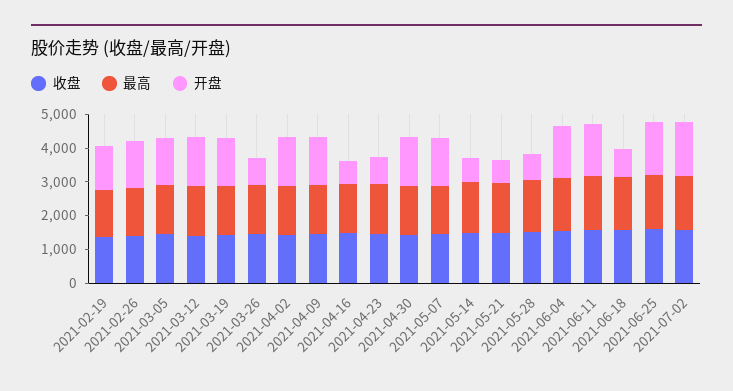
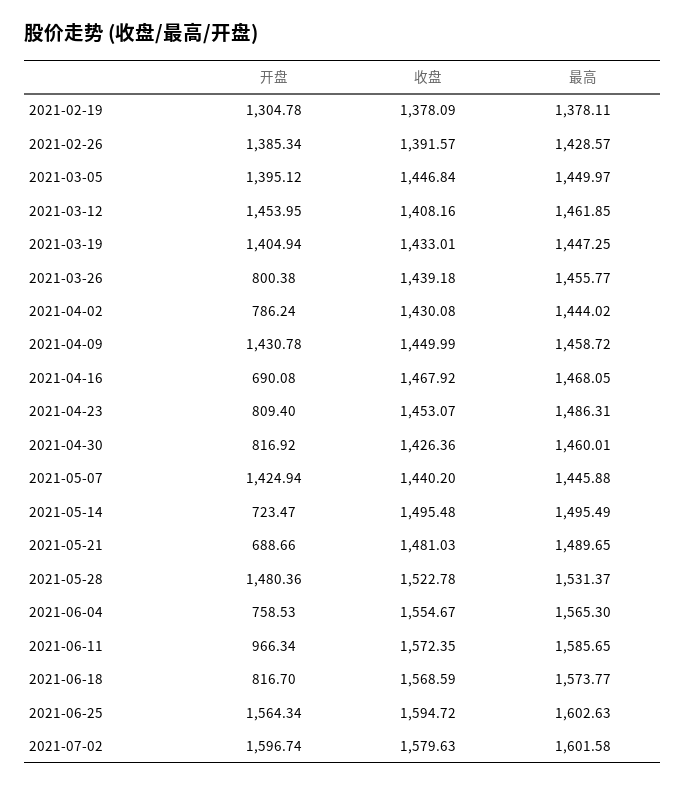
开盘, 2021-04-02: 1500 -> 786.24
开盘, 2021-04-30: 1500 -> 816.92
开盘, 2021-05-28: 750 -> 1480.36
开盘, 2021-06-04: 1500 -> 758.53
开盘, 2021-06-11: 1500 -> 966.34

